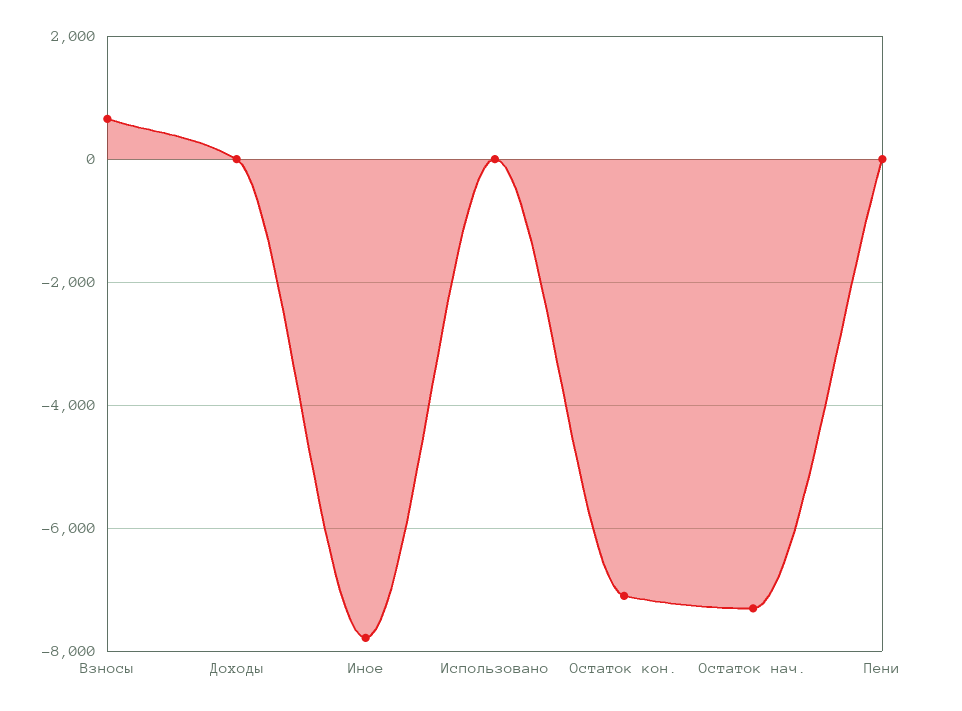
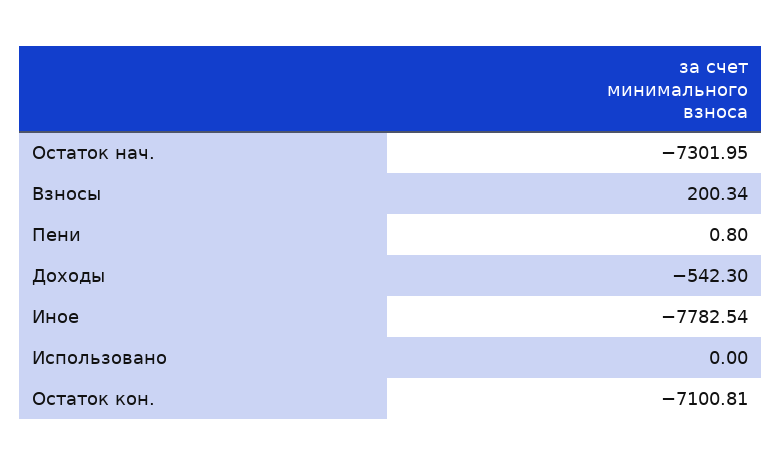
Взносы: 600 -> 200.34
Доходы: 0 -> -542.3

